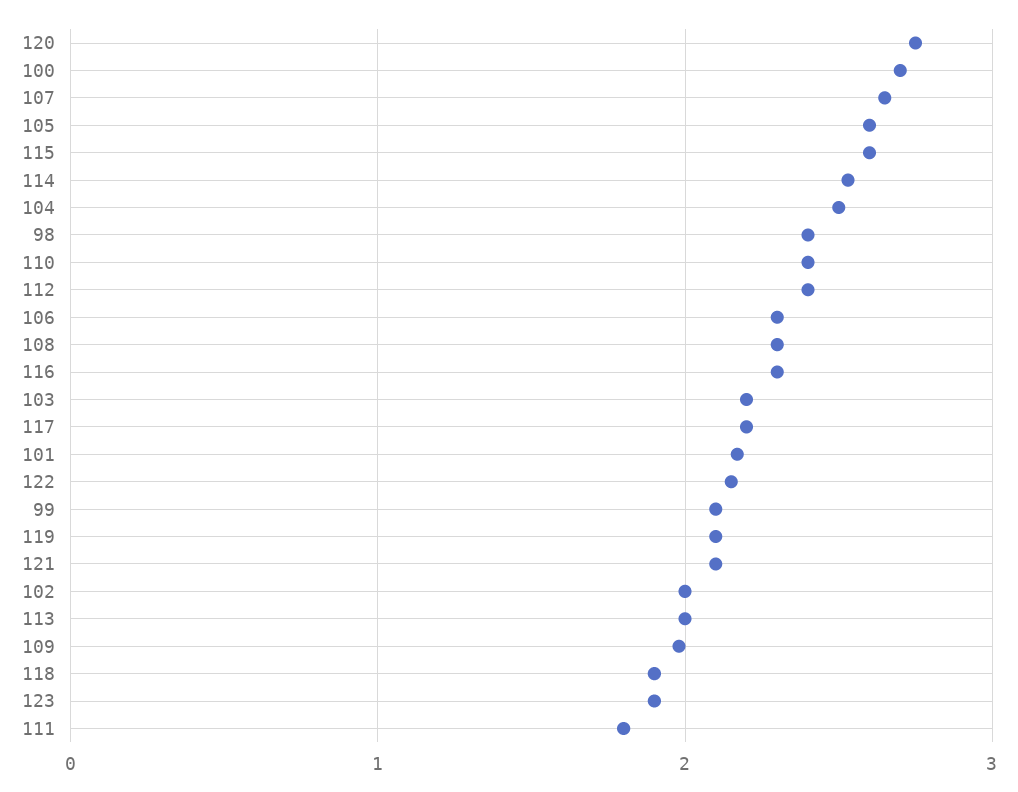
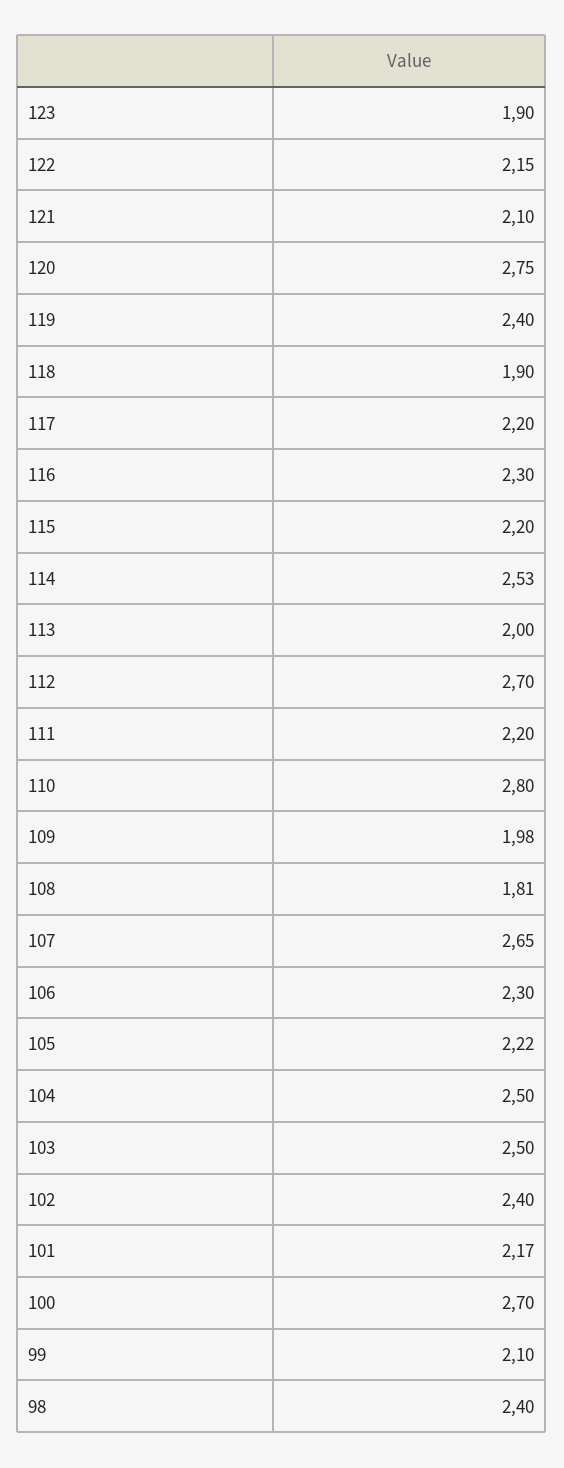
105: 2.6 -> 2.22
115: 2.6 -> 2.2
110: 2.4 -> 2.8
112: 2.4 -> 2.7
108: 2.3 -> 1.81
103: 2.2 -> 2.5
119: 2.1 -> 2.4
102: 2 -> 2.4
111: 1.8 -> 2.2

